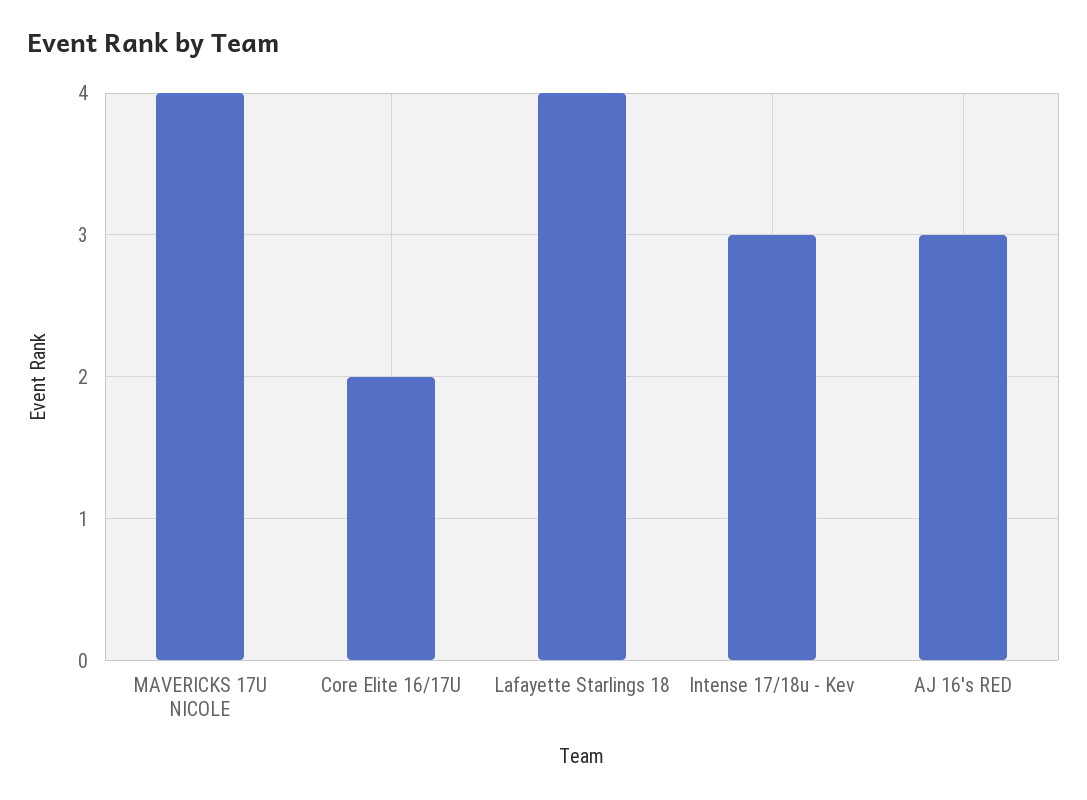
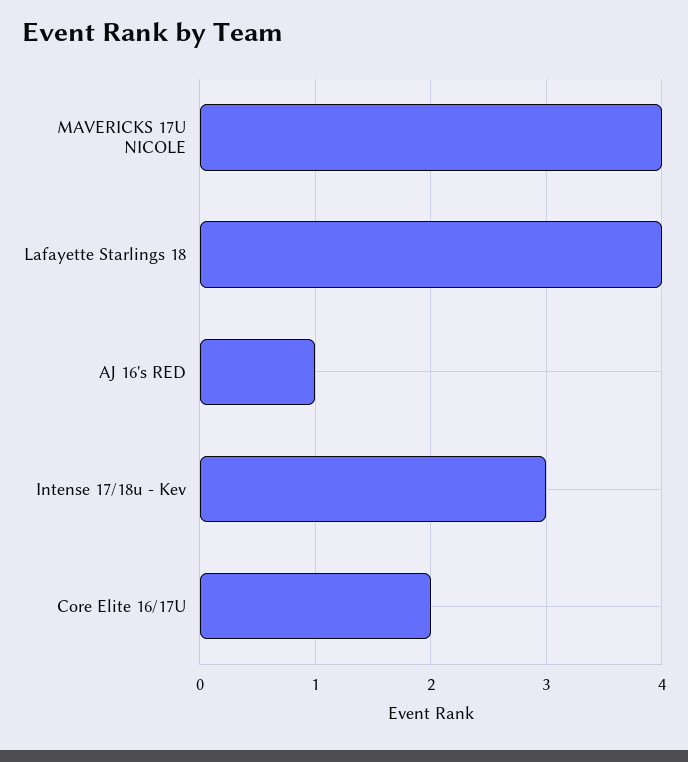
AJ 16's RED: 3 -> 1

